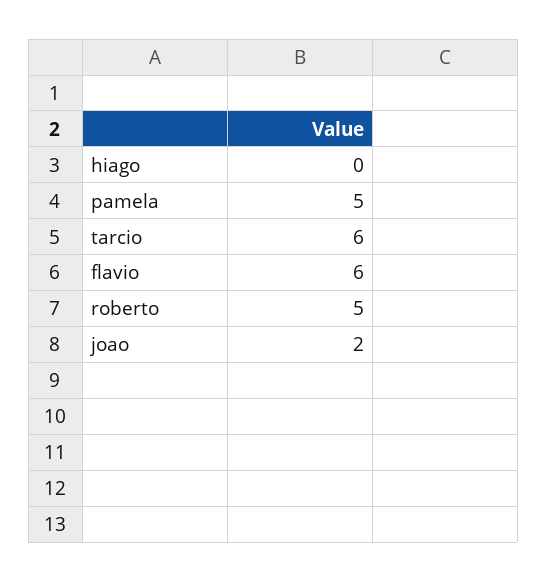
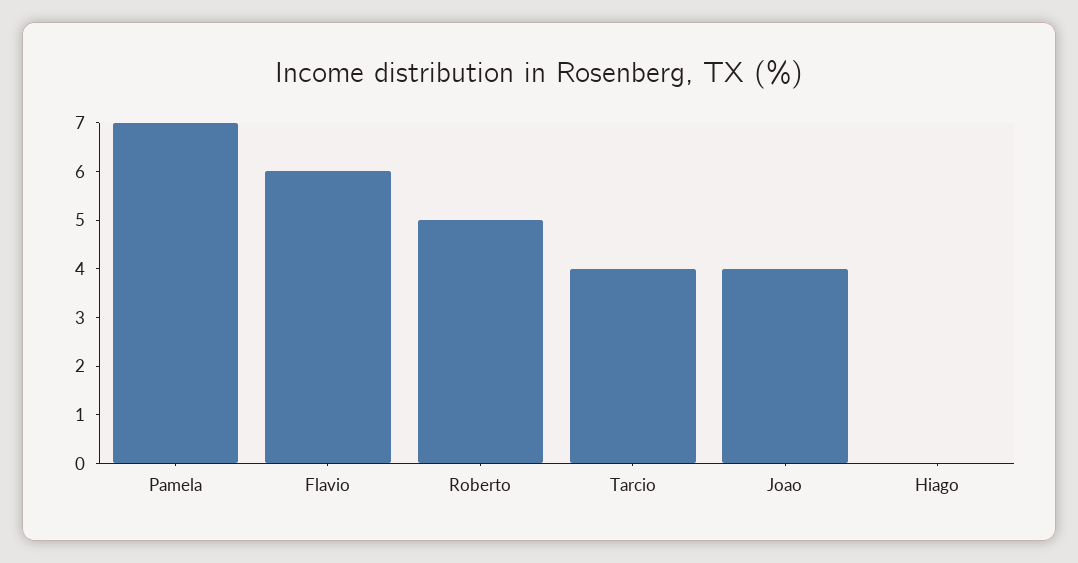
pamela: 5 -> 7
tarcio: 6 -> 4
joao: 2 -> 4

